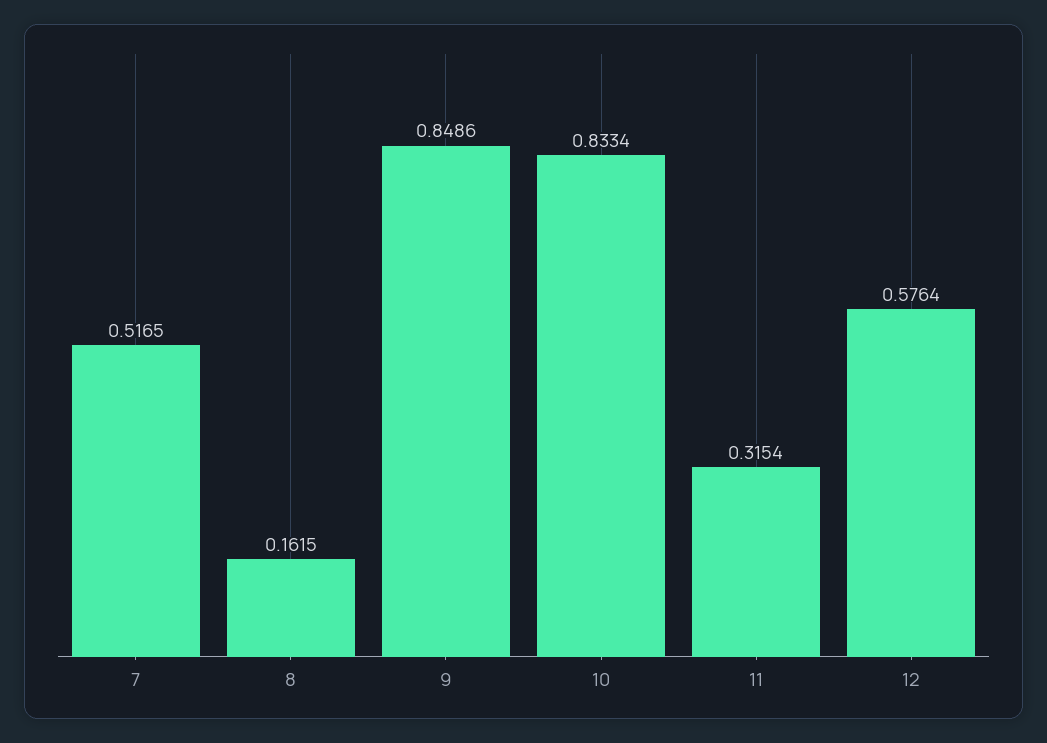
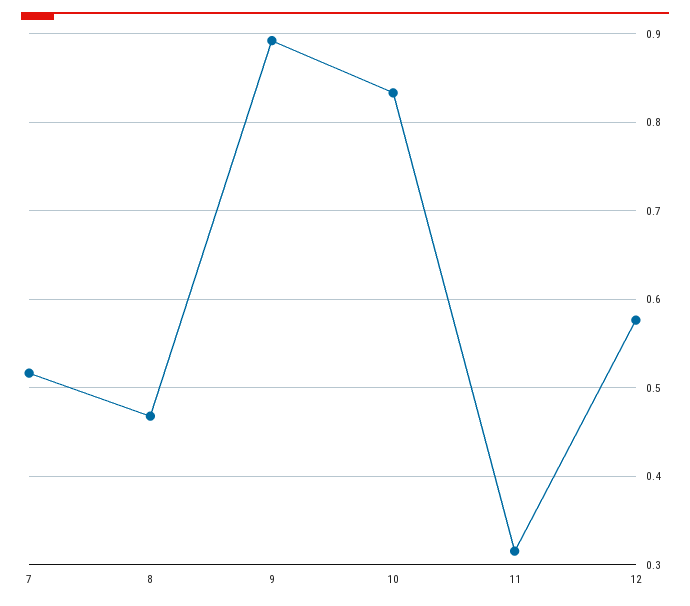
8: 0.1615 -> 0.47
9: 0.8486 -> 0.89

